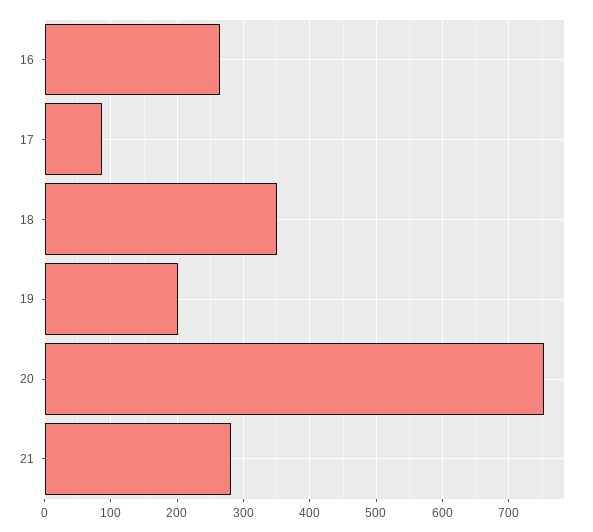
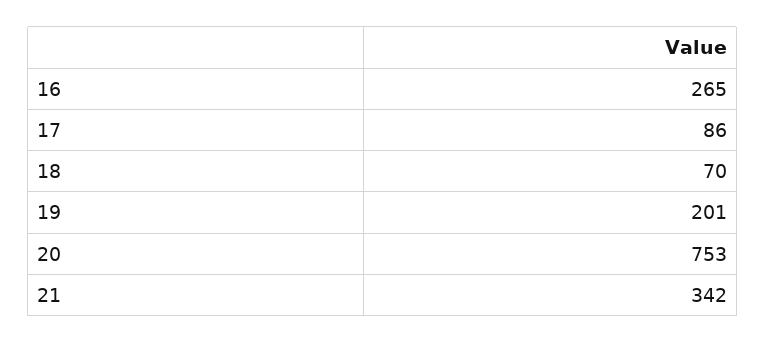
18: 350 -> 70
21: 280 -> 342

